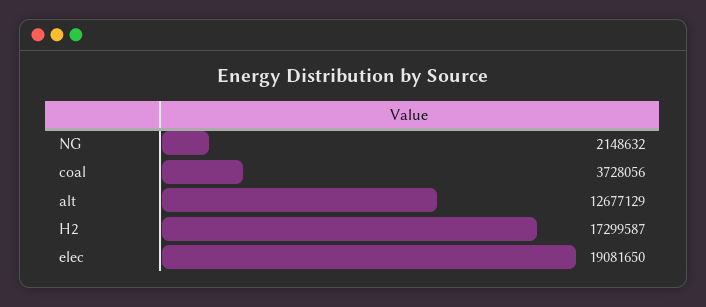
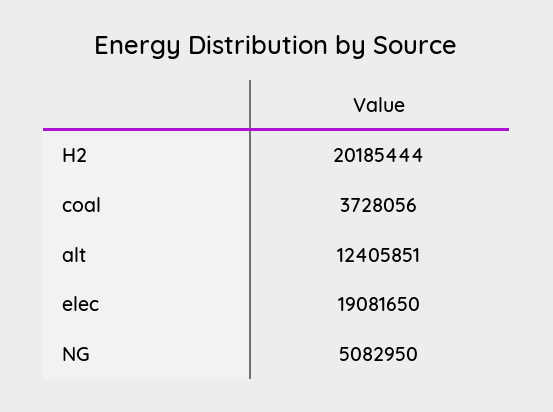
NG: 2148632 -> 5082950
alt: 12677129 -> 12405851
H2: 17299587 -> 20185444

